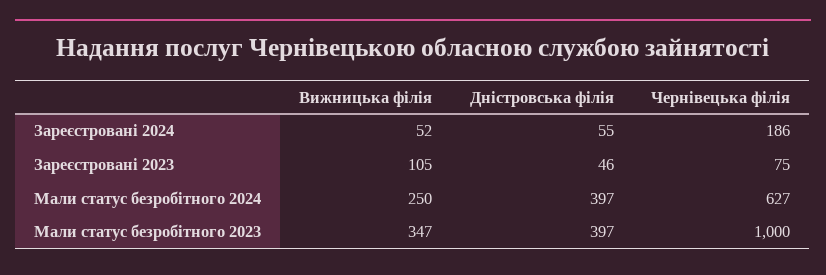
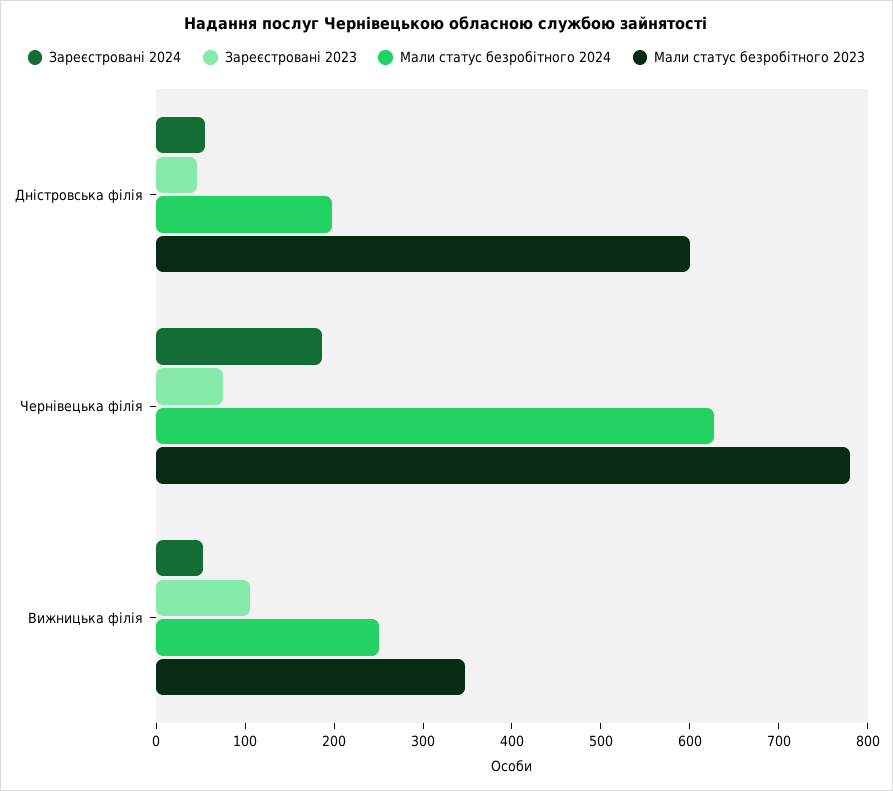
Мали статус безробітного 2024, Дністровська філія: 397 -> 200
Мали статус безробітного 2023, Дністровська філія: 397 -> 600
Мали статус безробітного 2023, Чернівецька філія: 1000 -> 780

